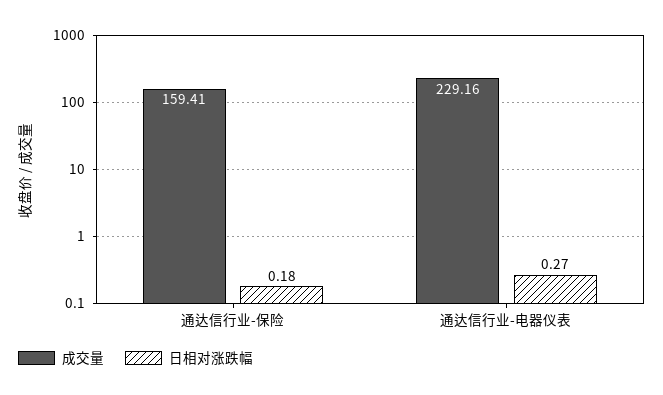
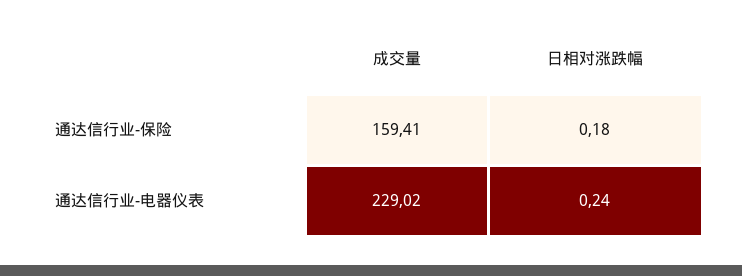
成交量, 通达信行业-电器仪表: 229.16 -> 229.02
日相对涨跌幅, 通达信行业-电器仪表: 0.27 -> 0.24

